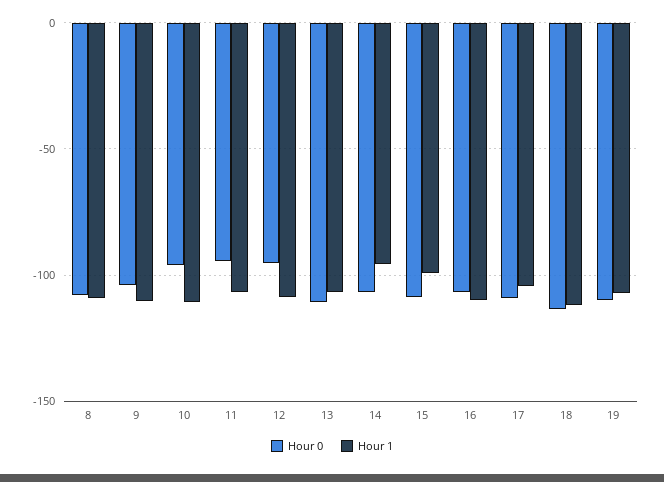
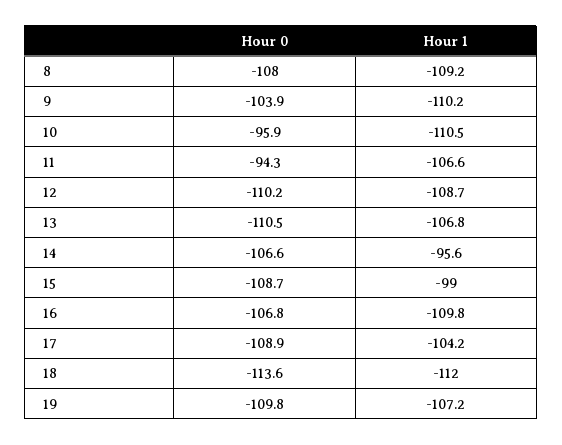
Hour 0, 12: -95 -> -110.2

